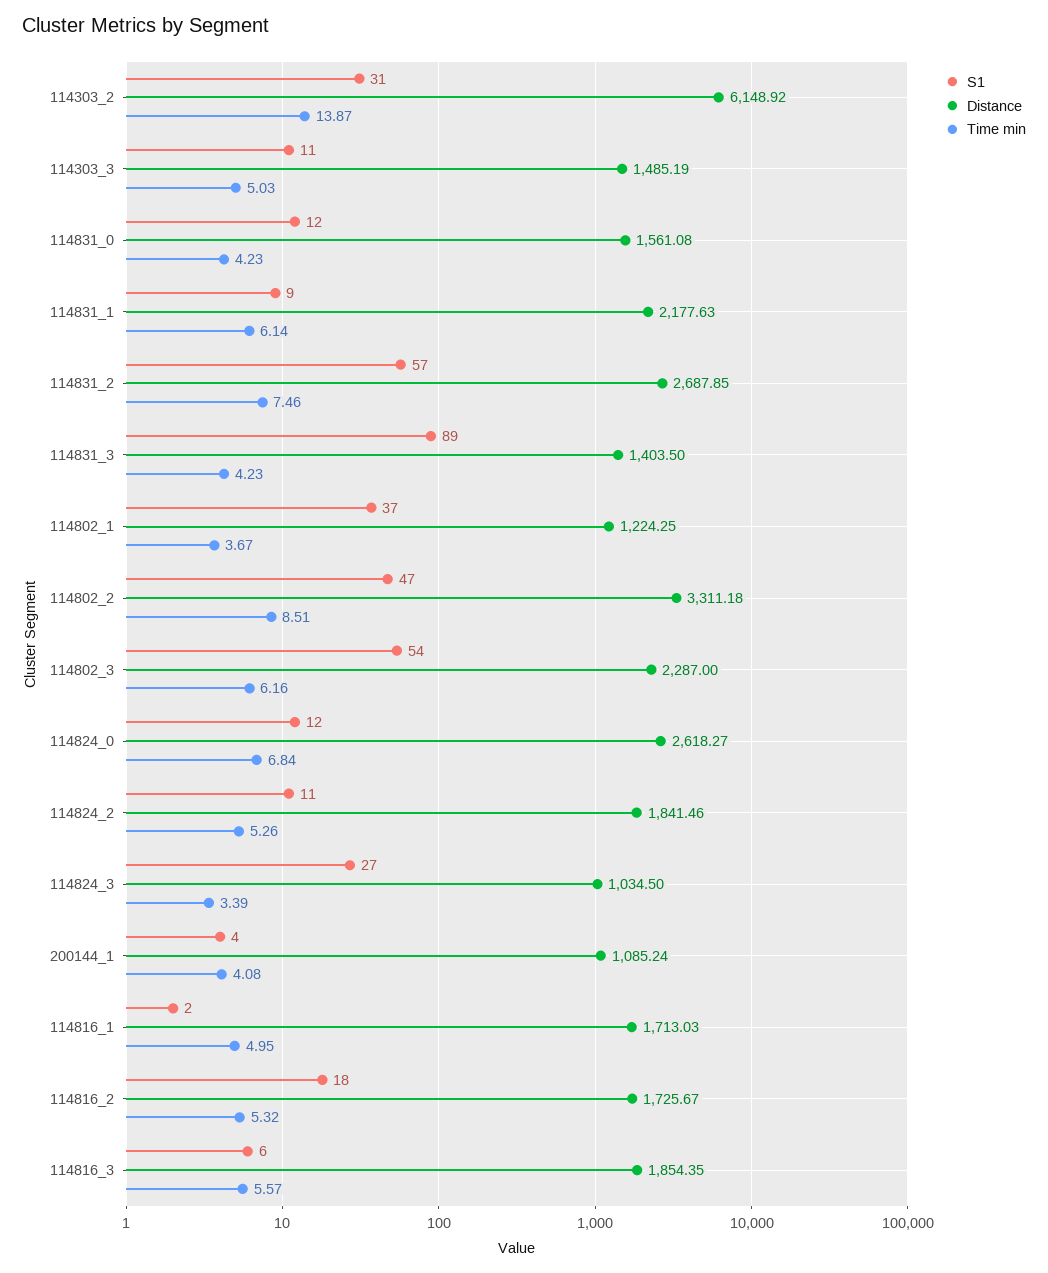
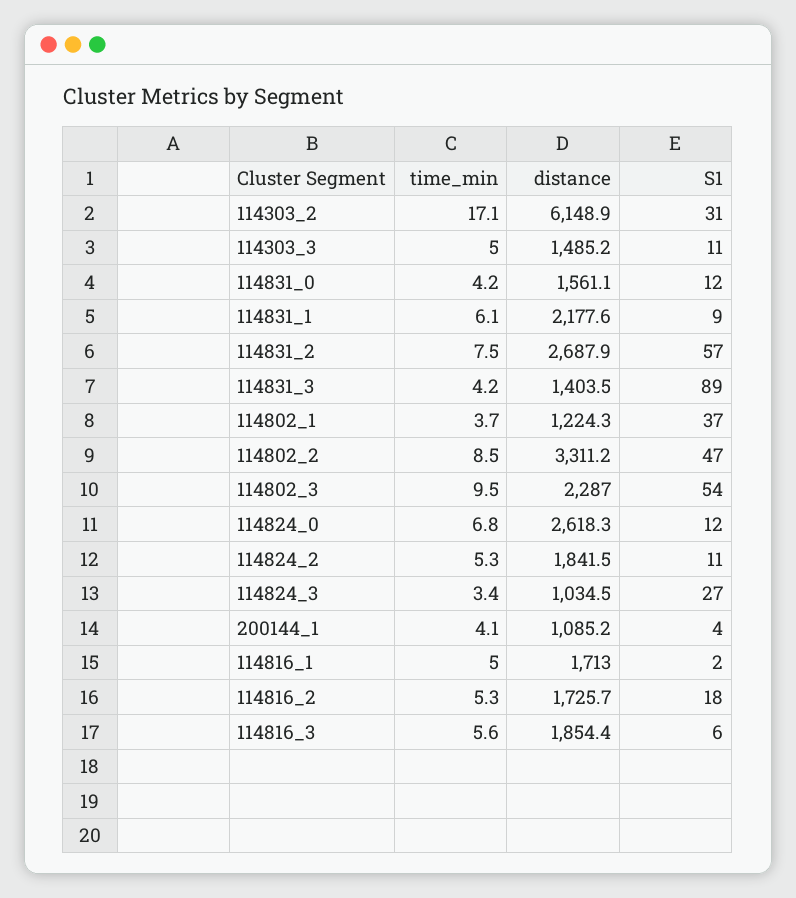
Time min, 114303_2: 13.87 -> 17.1
Time min, 114802_3: 6.16 -> 9.5

